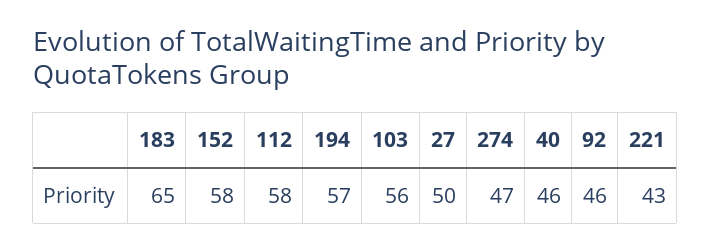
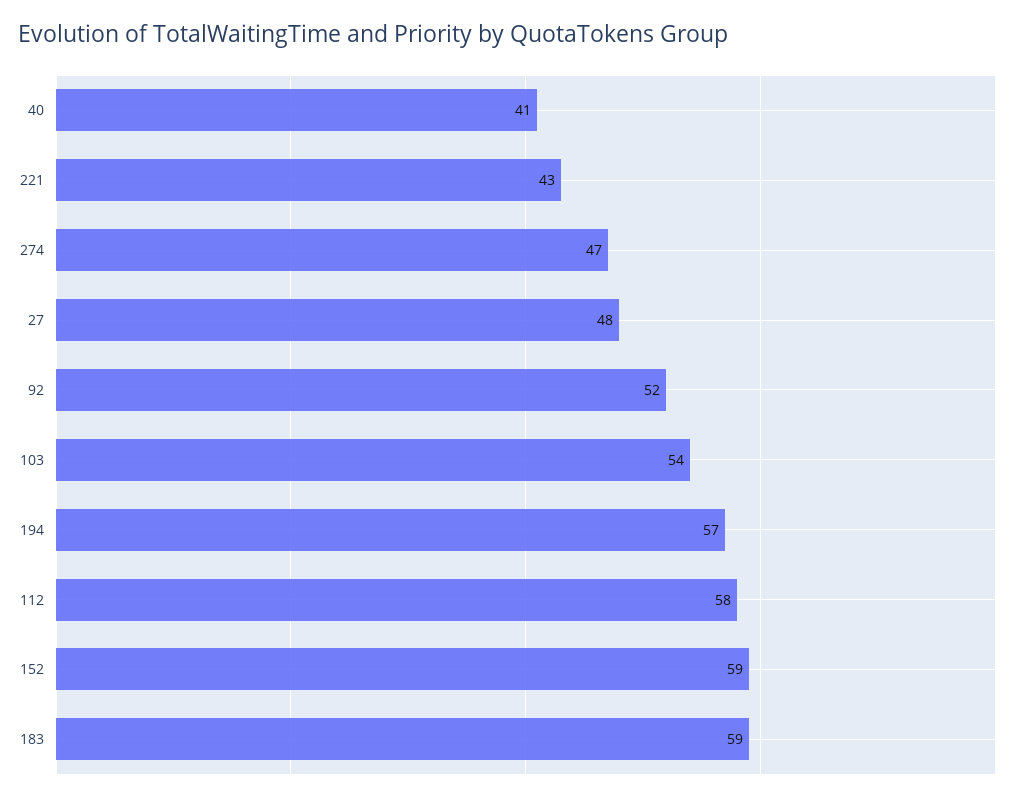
183: 65 -> 59
152: 58 -> 59
103: 56 -> 54
27: 50 -> 48
40: 46 -> 41
92: 46 -> 52

